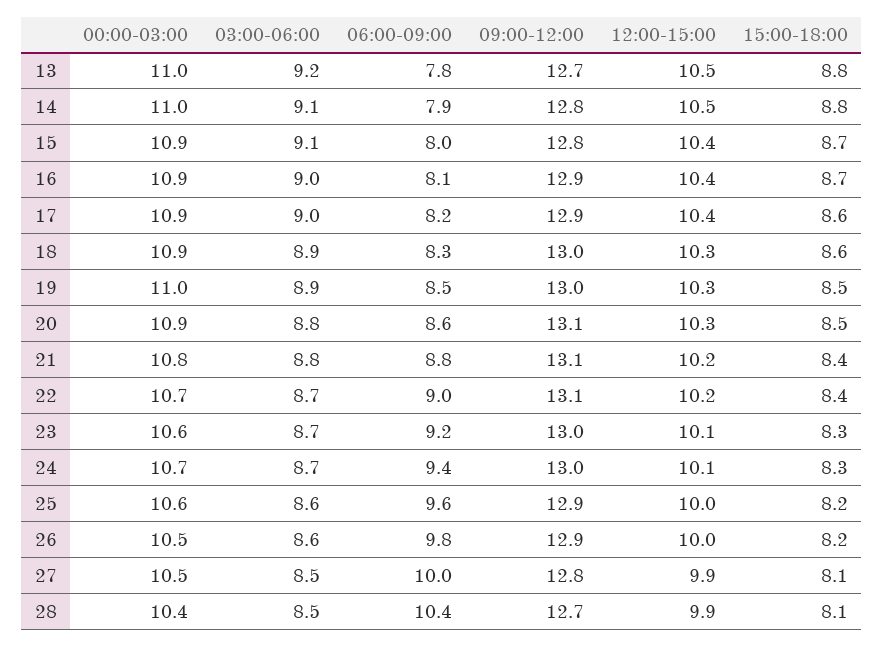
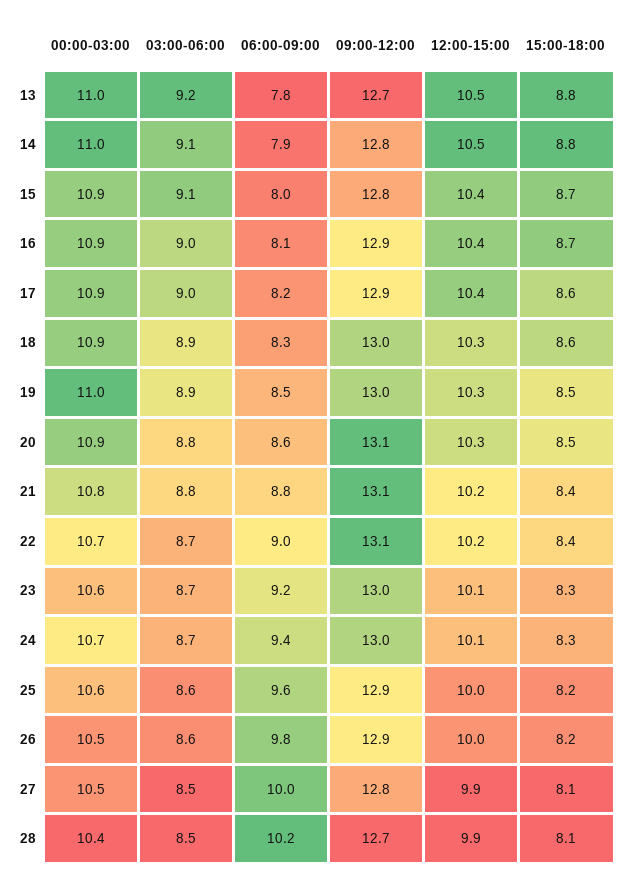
06:00-09:00, 28: 10.4 -> 10.2

